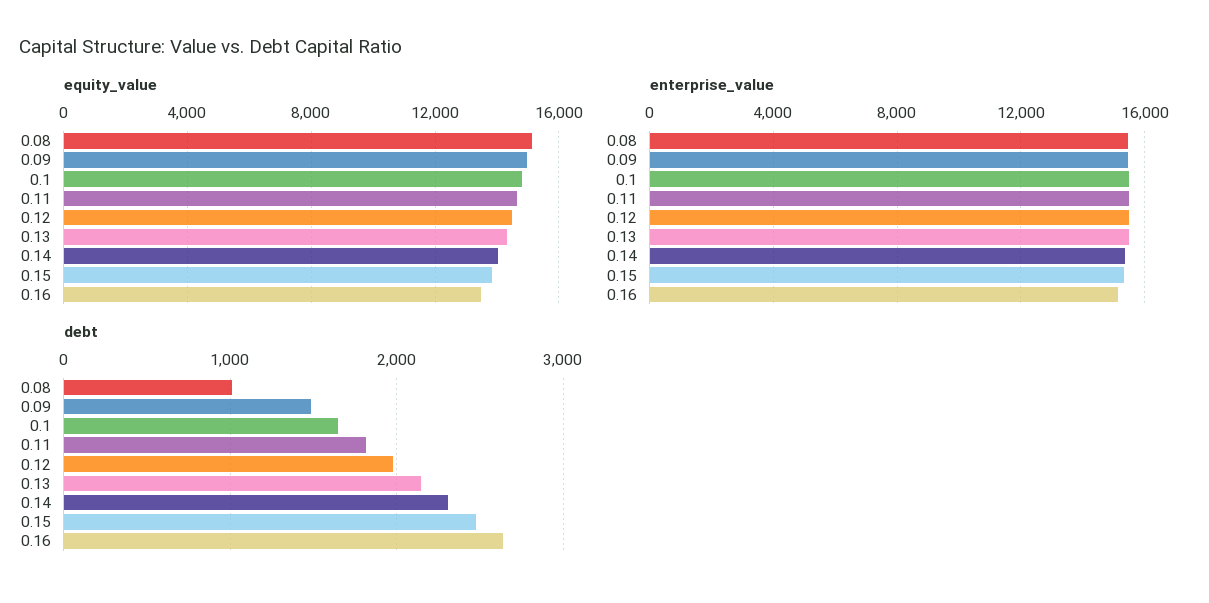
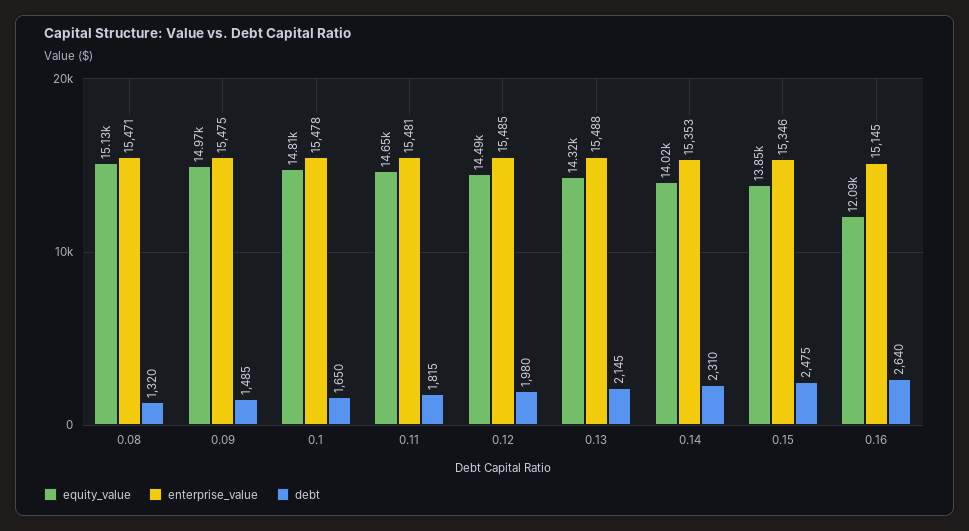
equity_value, 0.16: 13500 -> 12090
debt, 0.08: 1000 -> 1320

